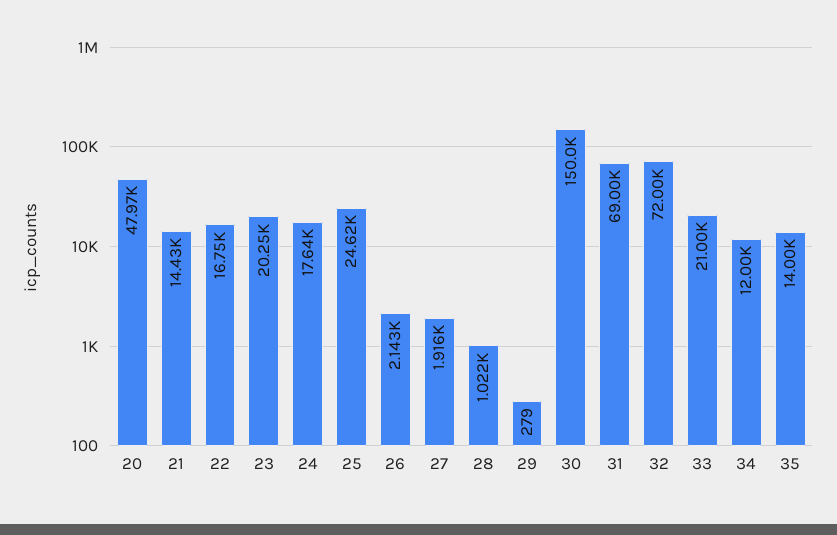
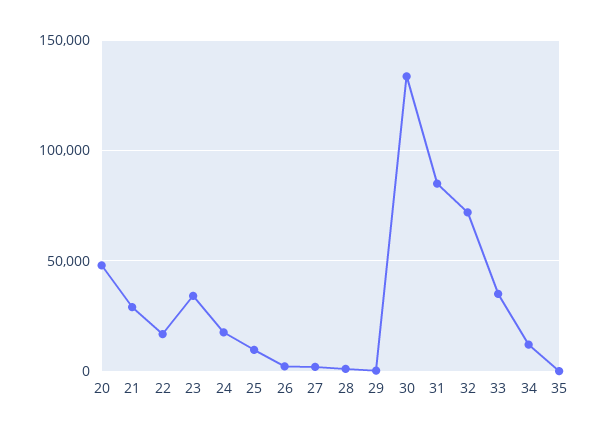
21: 14430 -> 30000
23: 20250 -> 35000
25: 24620 -> 10000
30: 150000 -> 135000
31: 69000 -> 85000
33: 21000 -> 35000
35: 14000 -> 0

